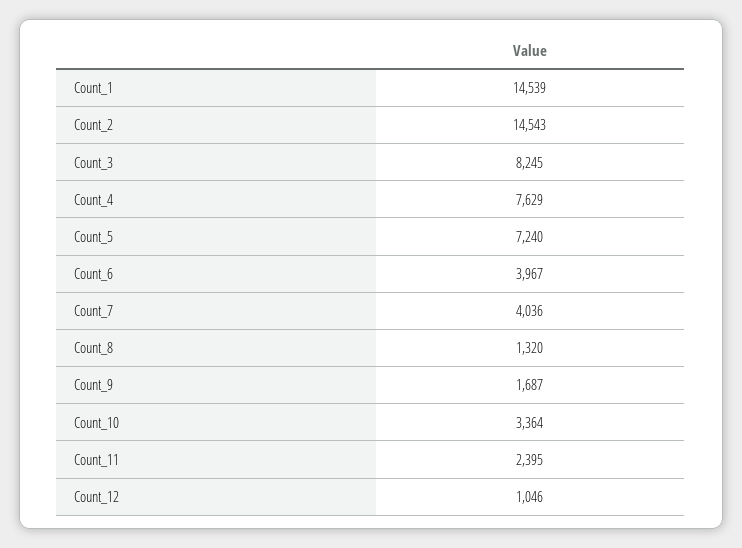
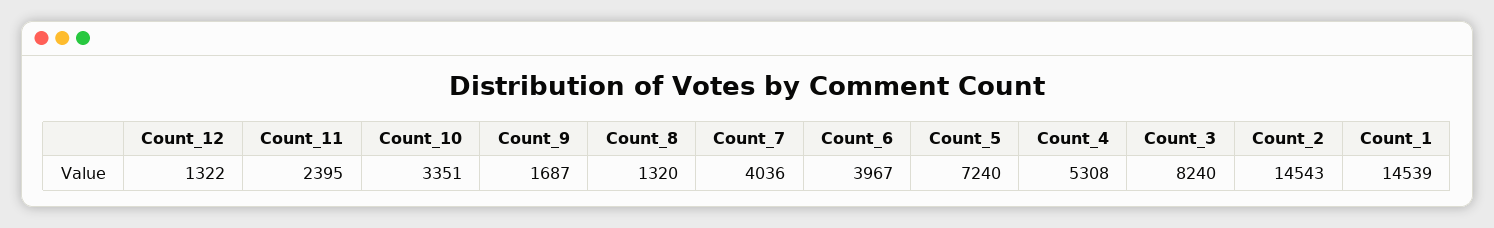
Count_3: 8245 -> 8240
Count_4: 7629 -> 5308
Count_10: 3364 -> 3351
Count_12: 1046 -> 1322

